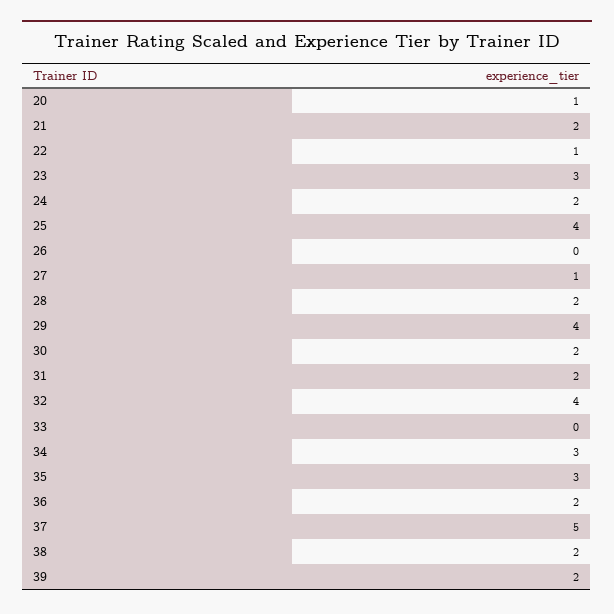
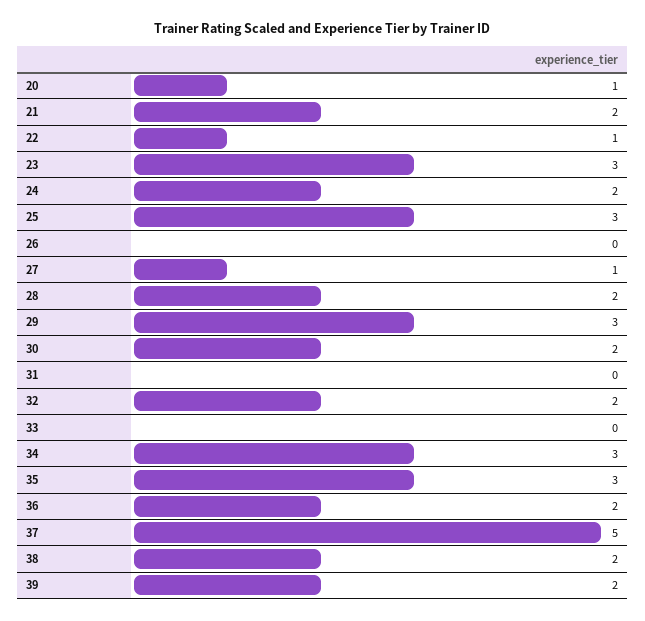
25: 4 -> 3
29: 4 -> 3
31: 2 -> 0
32: 4 -> 2

